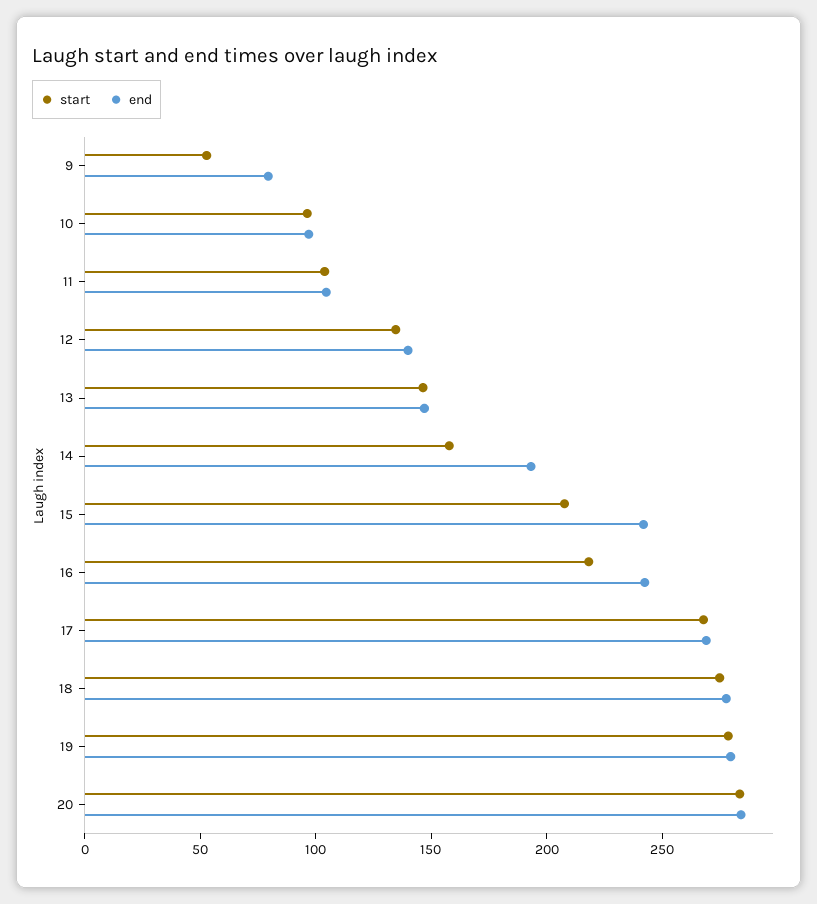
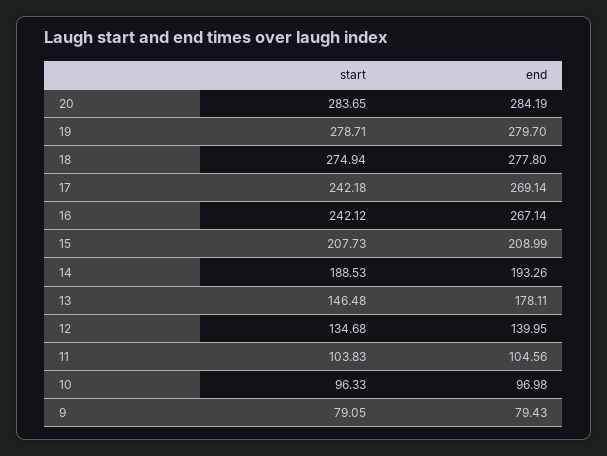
start, 9: 50 -> 79.05
end, 13: 150 -> 178.11
start, 14: 160 -> 188.53
end, 15: 240 -> 208.99
start, 16: 220 -> 242.12
end, 16: 240 -> 267.14
start, 17: 270 -> 242.18

